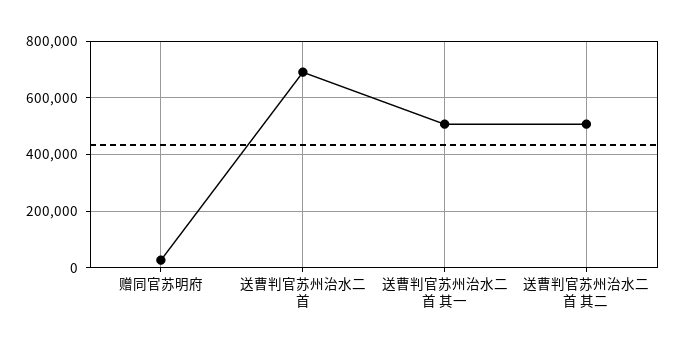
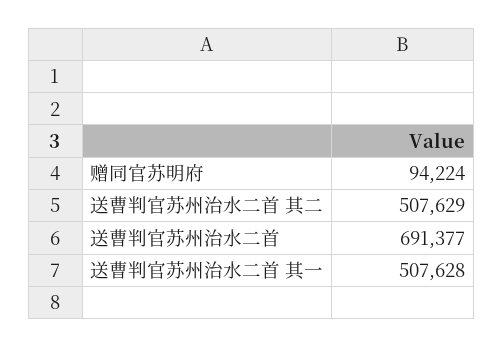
赠同官苏明府: 25000 -> 94224

